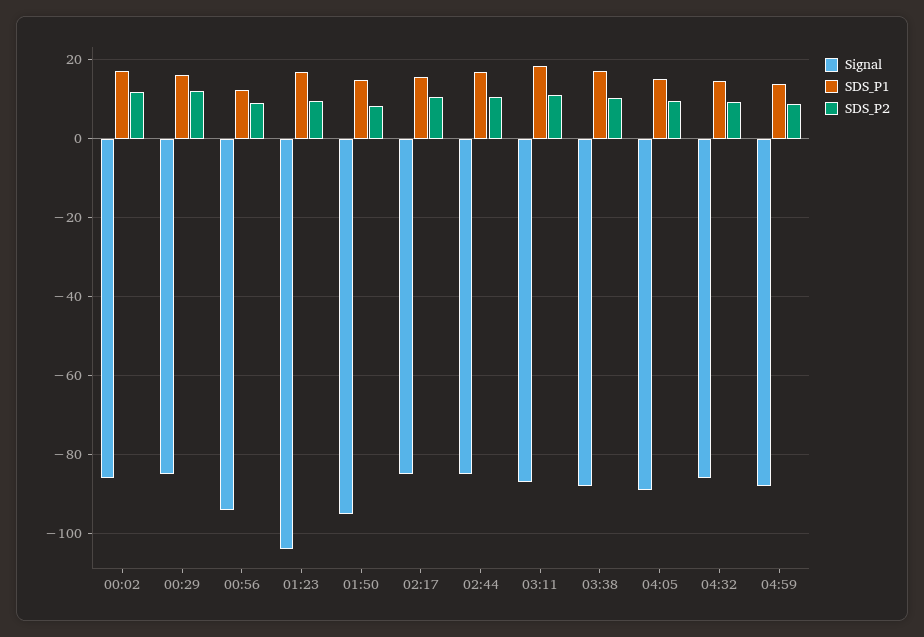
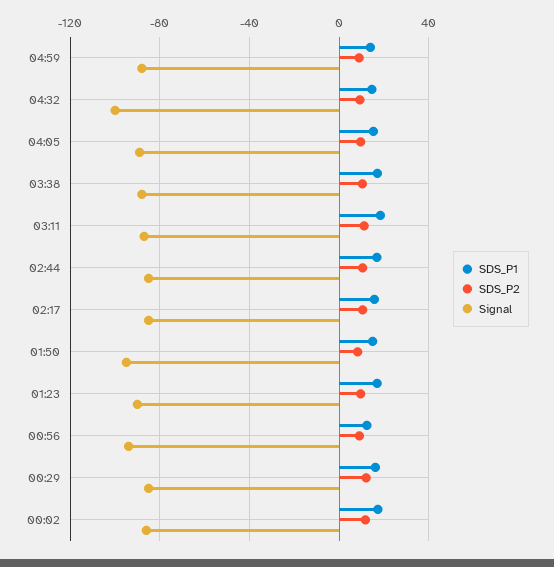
Signal, 01:23: -104 -> -90
Signal, 04:32: -86 -> -100

